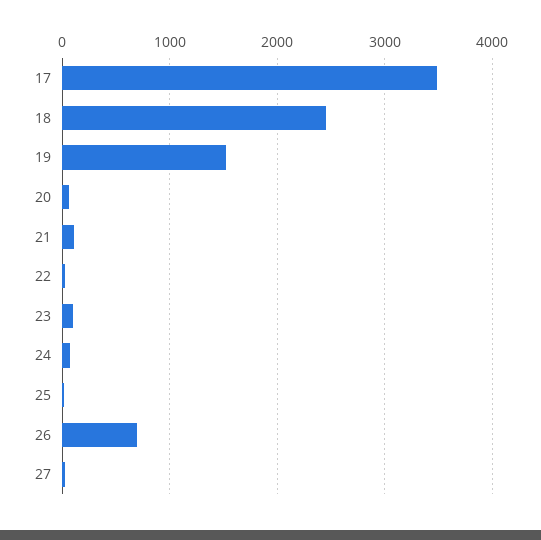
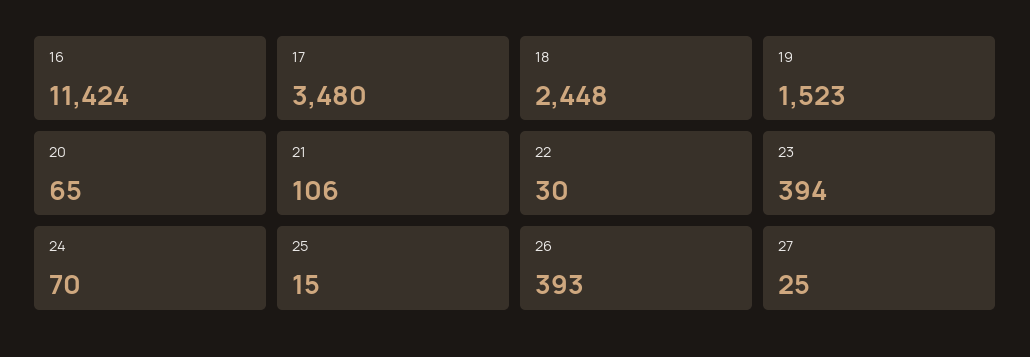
23: 100 -> 394
26: 700 -> 393
16: none -> 11424

